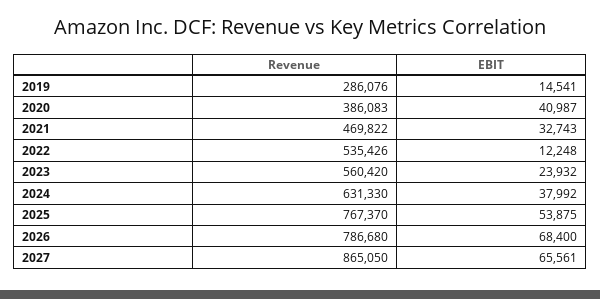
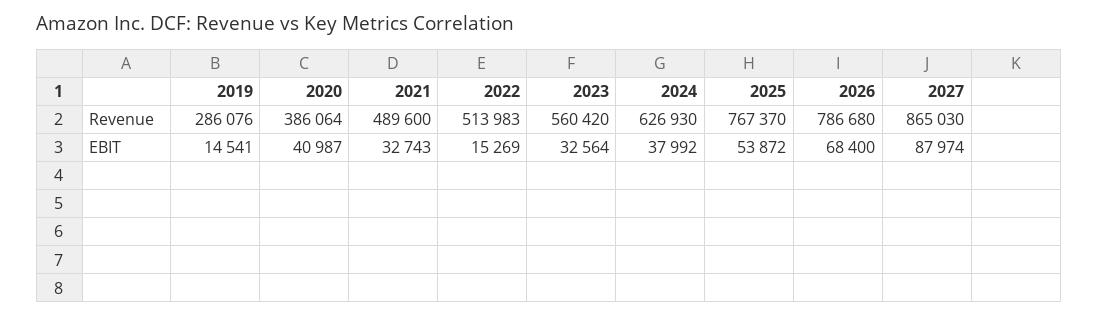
Revenue, 2020: 386083 -> 386064
Revenue, 2021: 469822 -> 489600
Revenue, 2022: 535426 -> 513983
EBIT, 2022: 12248 -> 15269
EBIT, 2023: 23932 -> 32564
Revenue, 2024: 631330 -> 626930
EBIT, 2025: 53875 -> 53872
Revenue, 2027: 865050 -> 865030
EBIT, 2027: 65561 -> 87974

